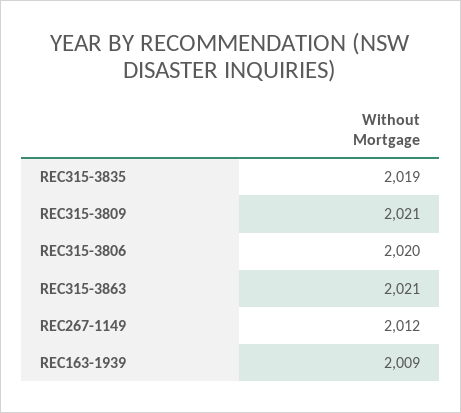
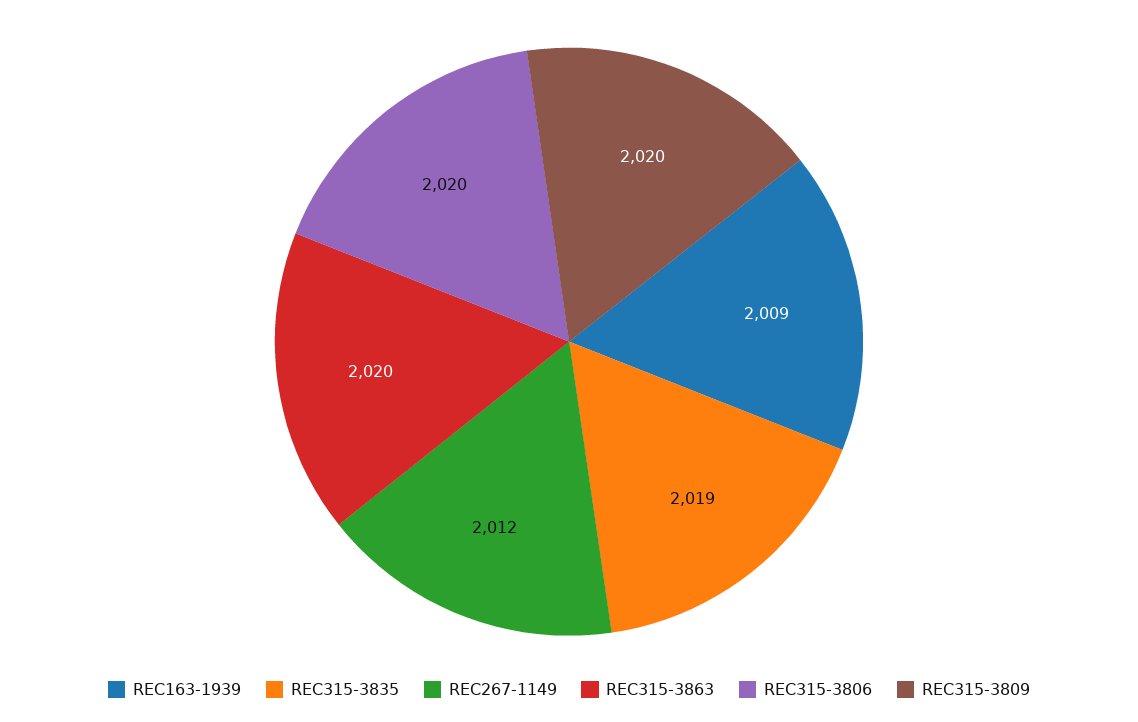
REC315-3809: 2021 -> 2020
REC315-3863: 2021 -> 2020

